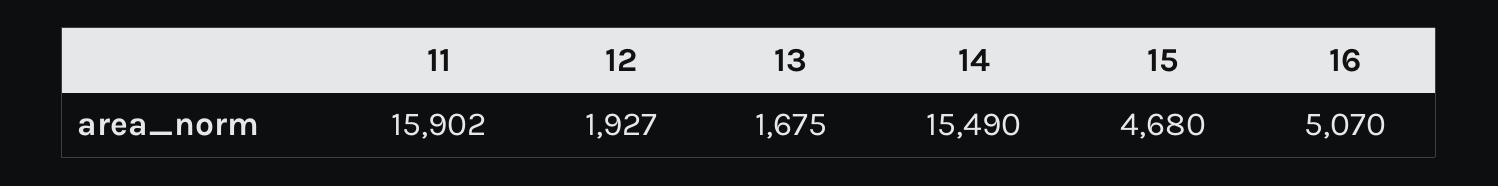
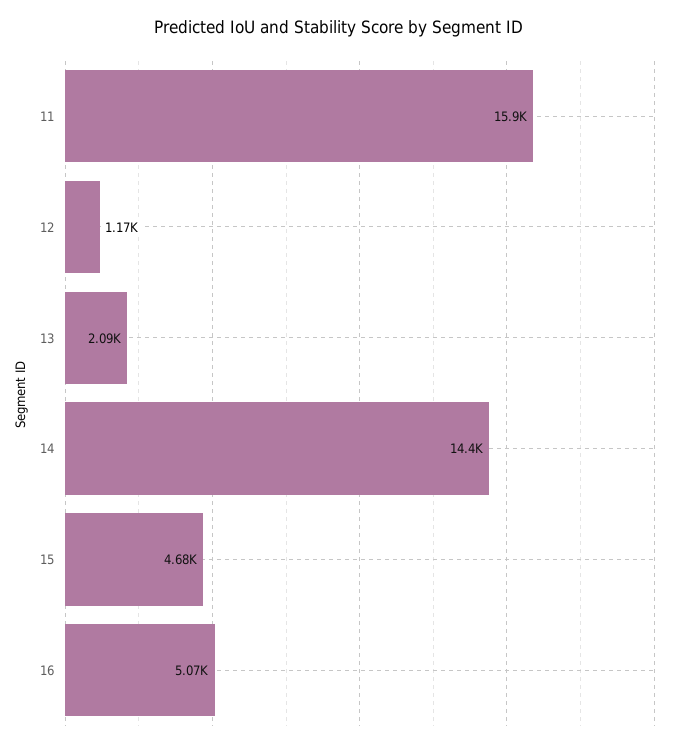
12: 1927 -> 1170
13: 1675 -> 2090
14: 15490 -> 14400

